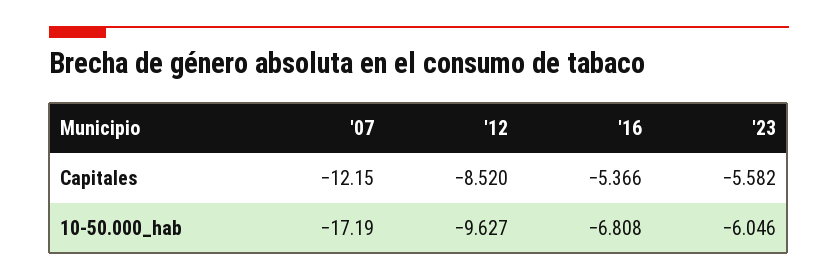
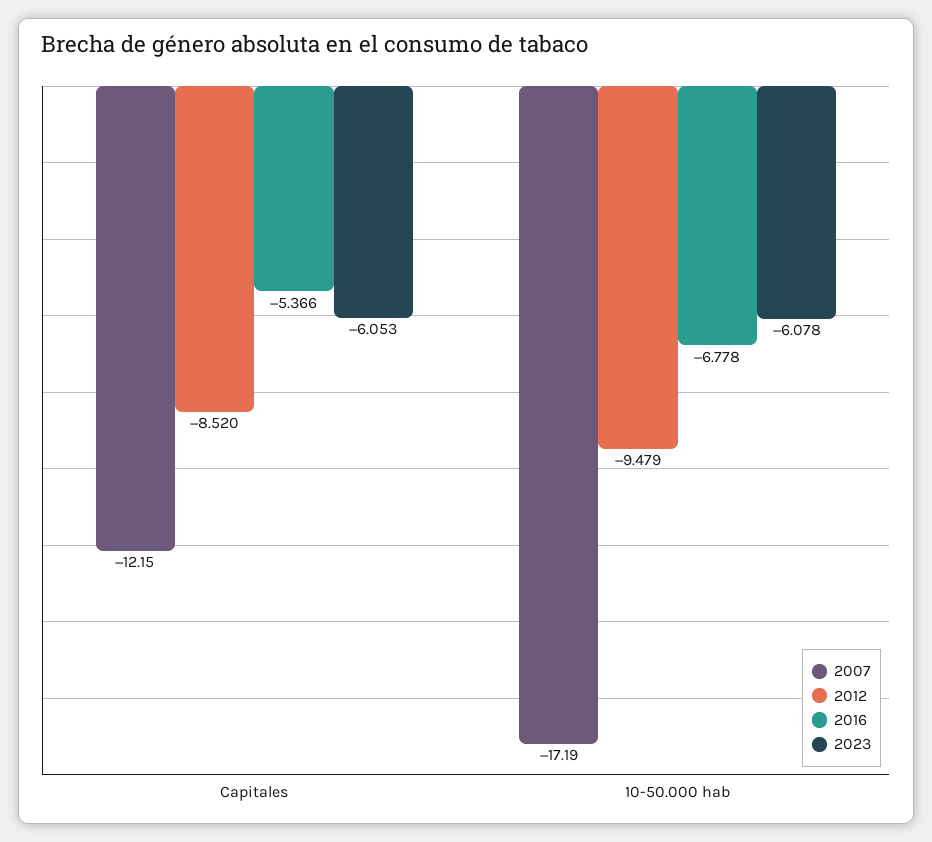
'23, Capitales: -5.582 -> -6.053
'12, 10-50.000_hab: -9.627 -> -9.479
'16, 10-50.000_hab: -6.808 -> -6.778
'23, 10-50.000_hab: -6.046 -> -6.078

